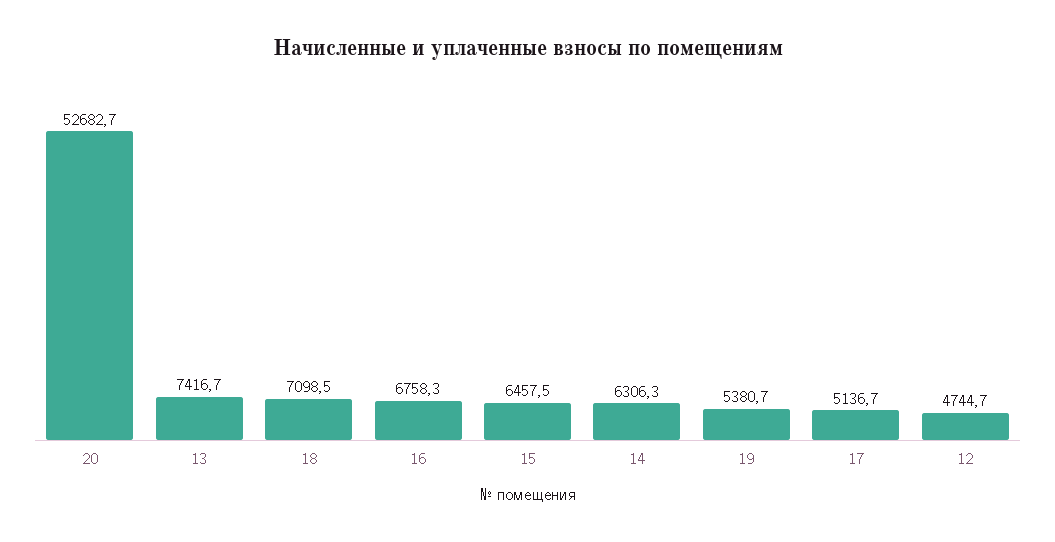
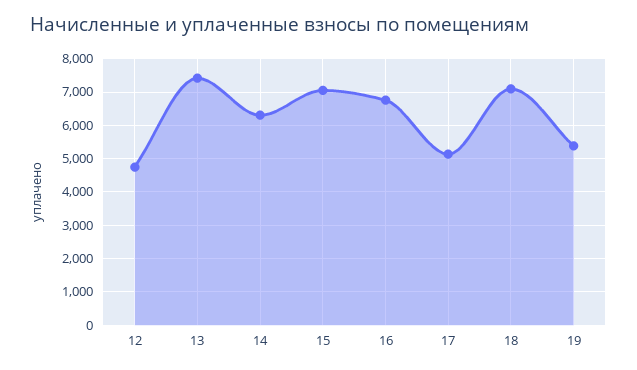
20: 52682.7 -> none
15: 6457.5 -> 7000

